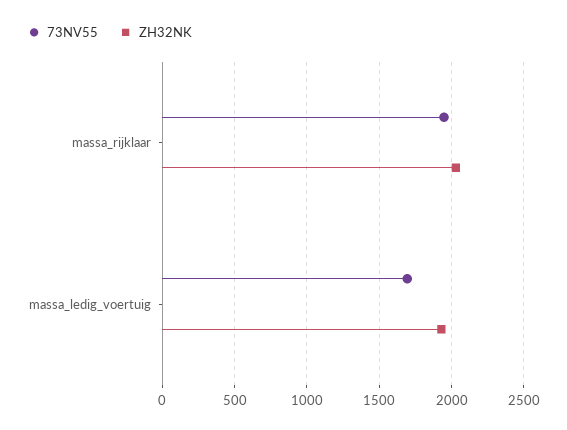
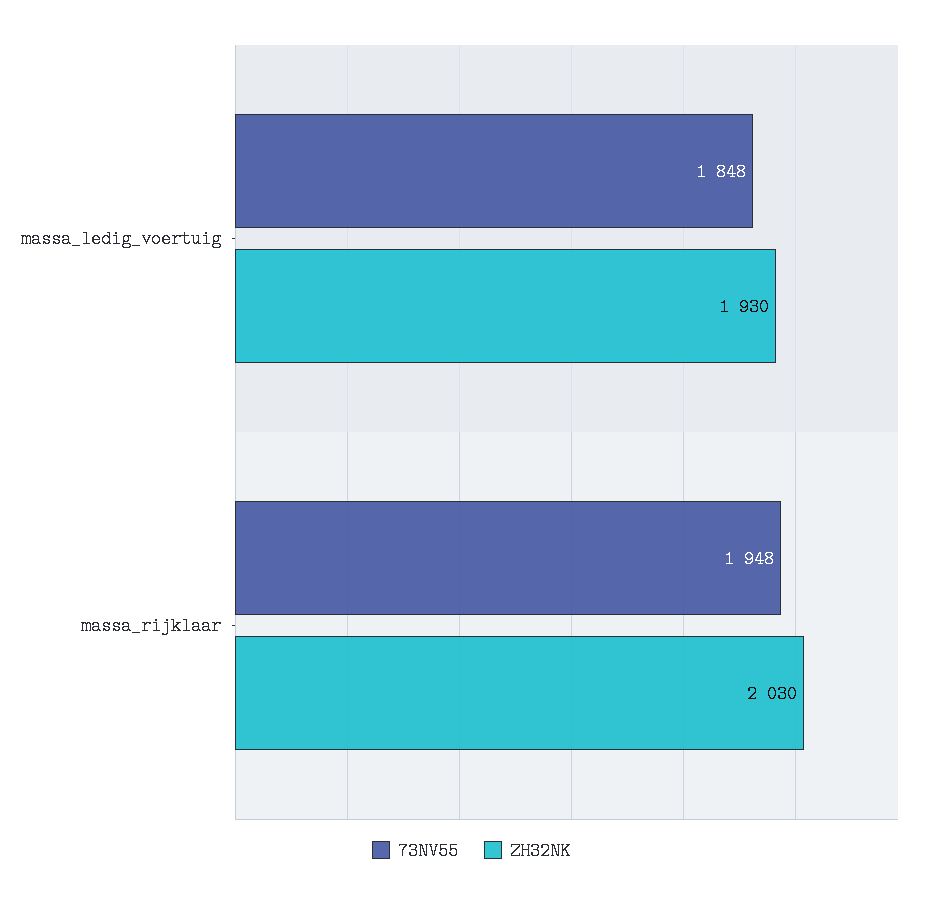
73NV55, massa_ledig_voertuig: 1700 -> 1848

